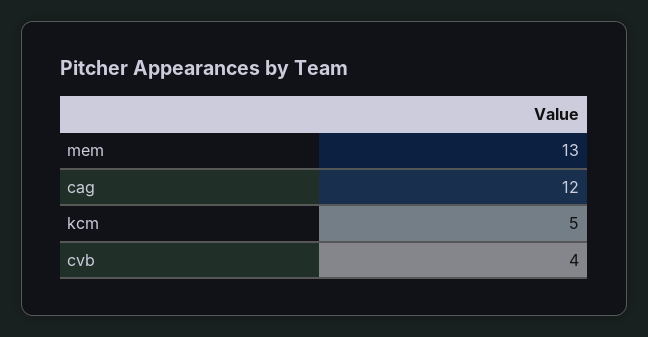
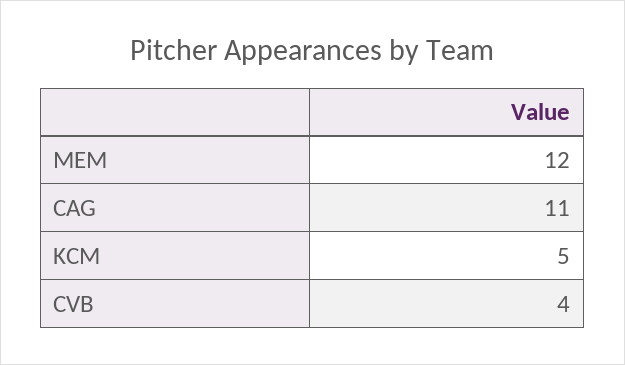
mem: 13 -> 12
cag: 12 -> 11

